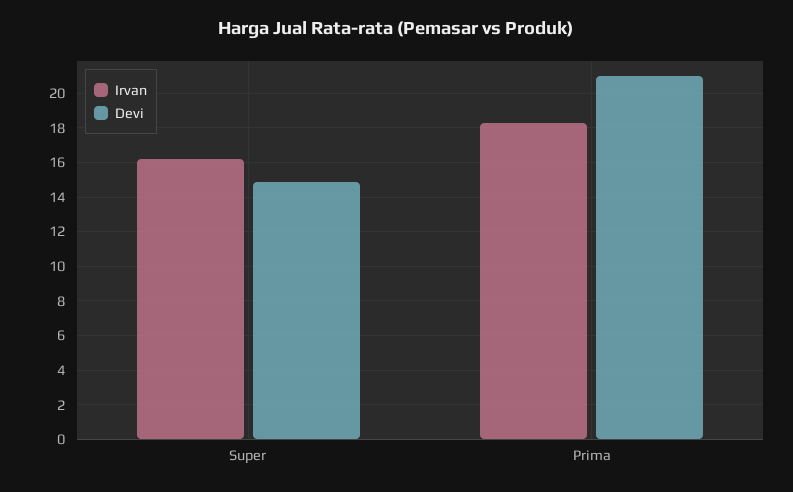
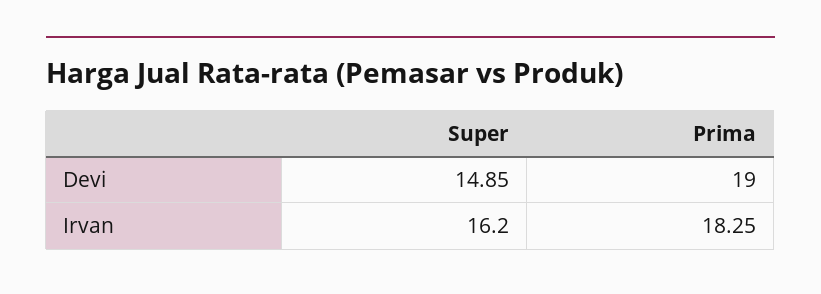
Devi, Prima: 21 -> 19

